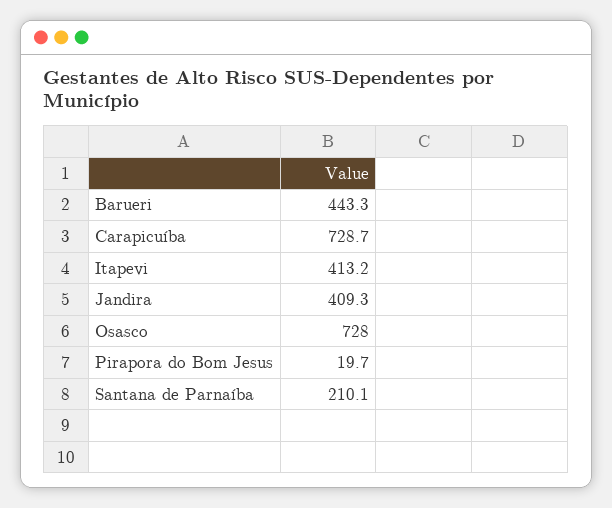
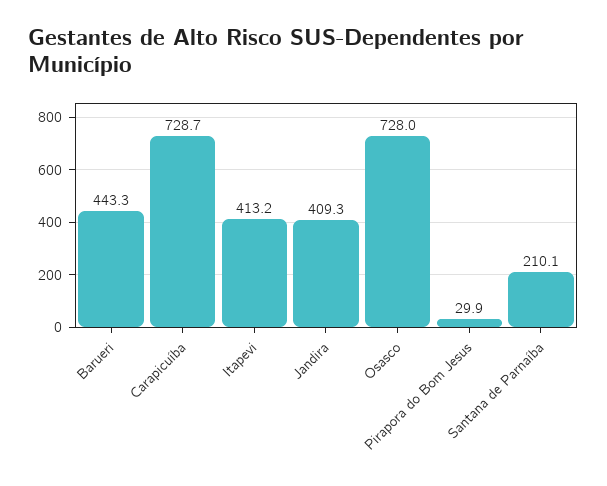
Pirapora do Bom Jesus: 19.7 -> 29.9

